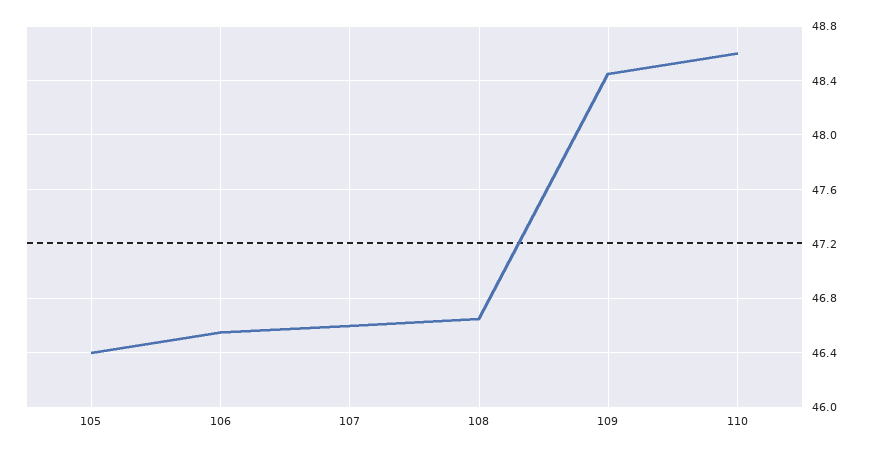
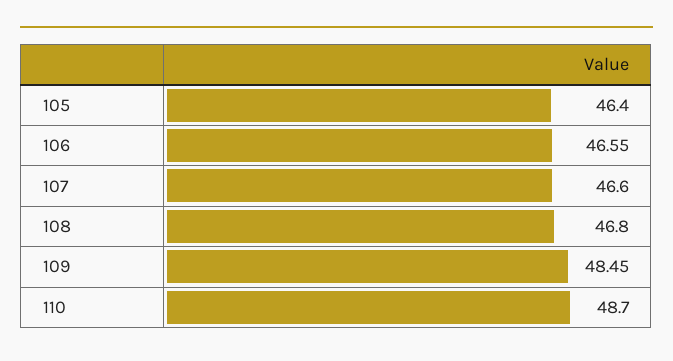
108: 46.65 -> 46.8
110: 48.6 -> 48.7

